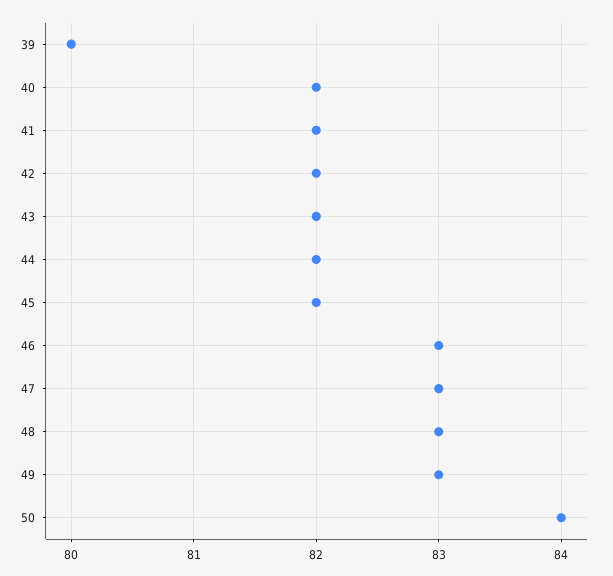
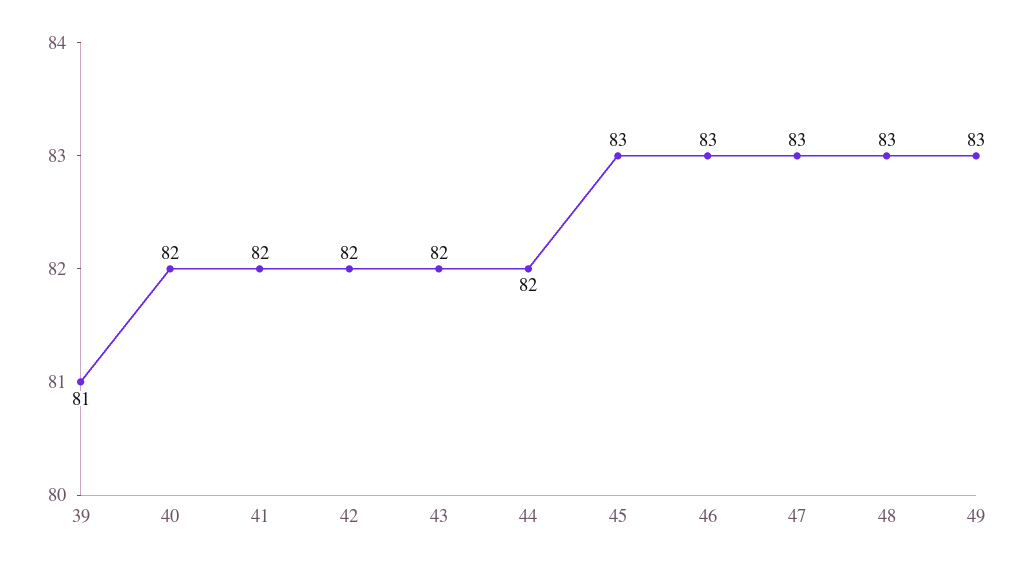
39: 80 -> 81
45: 82 -> 83
50: 84 -> none

